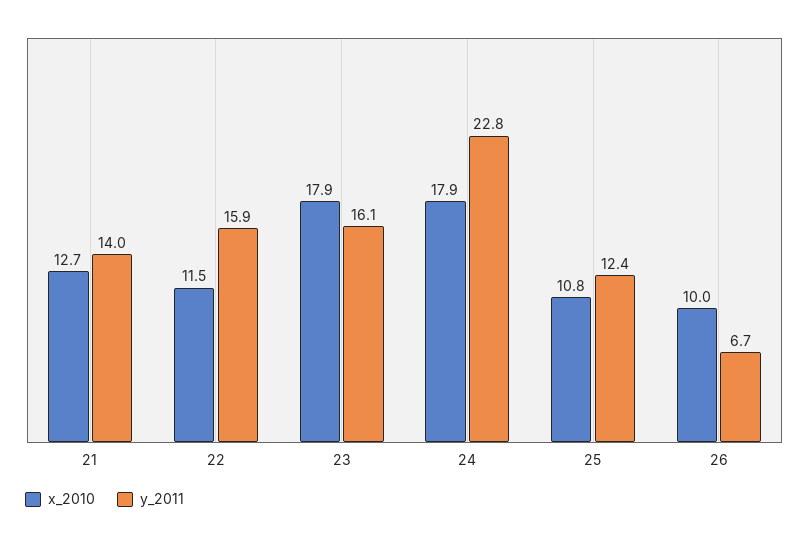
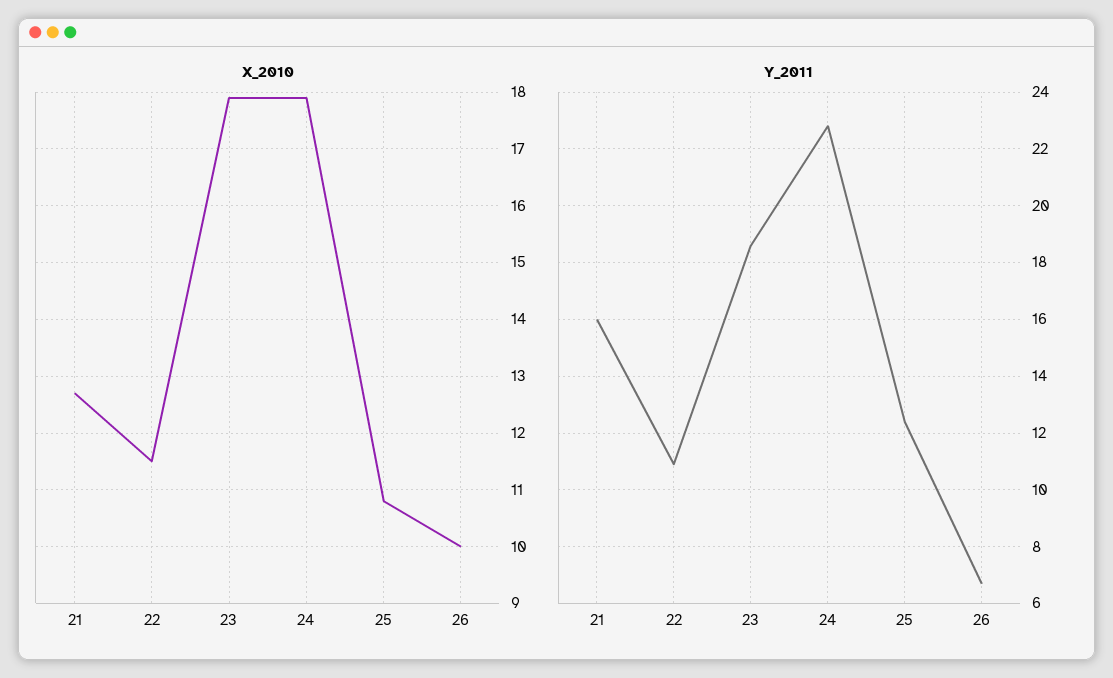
y_2011, 21: 14 -> 16
y_2011, 22: 15.9 -> 11
y_2011, 23: 16.1 -> 18.5

